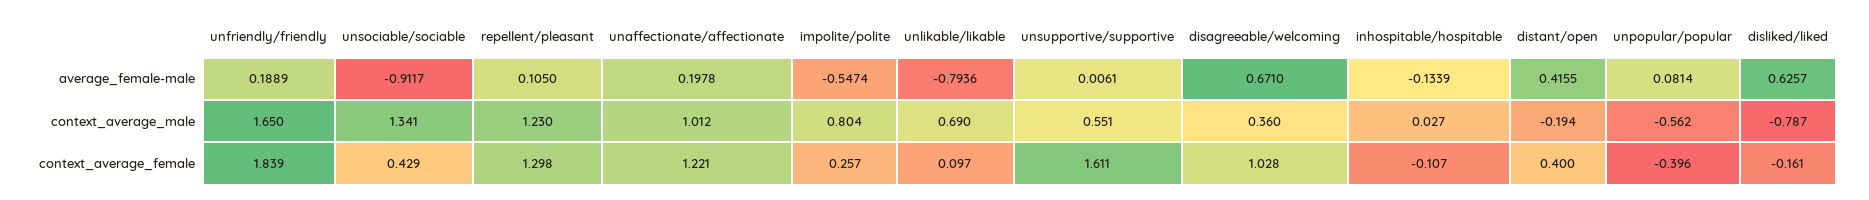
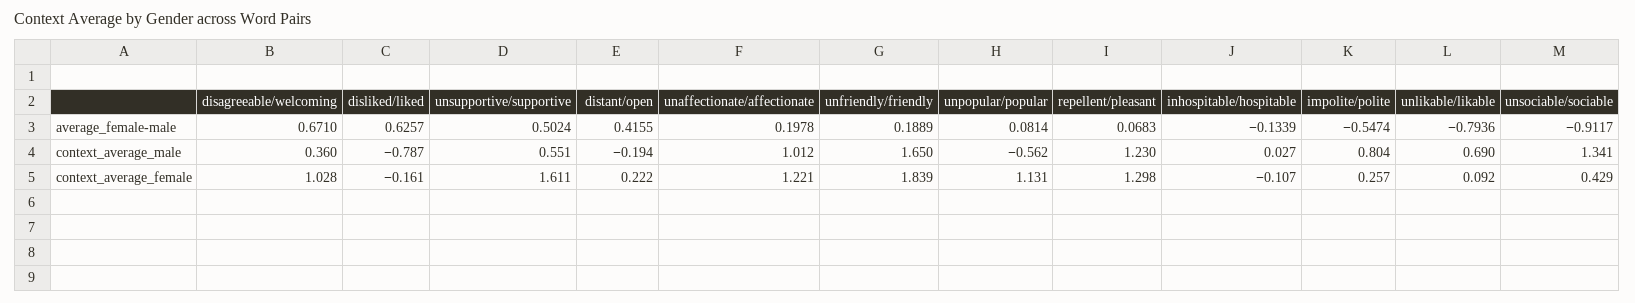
repellent/pleasant, average_female-male: 0.105 -> 0.0683
unsupportive/supportive, average_female-male: 0.0061 -> 0.5024
unlikable/likable, context_average_female: 0.097 -> 0.092
distant/open, context_average_female: 0.4 -> 0.222
unpopular/popular, context_average_female: -0.396 -> 1.131

